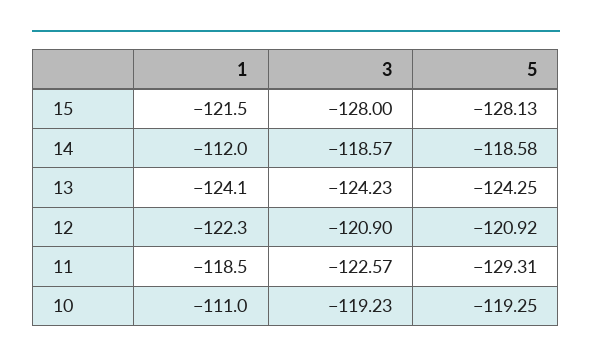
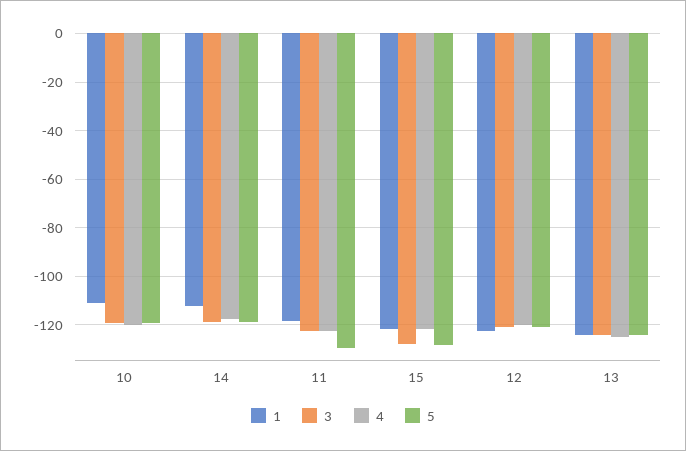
4, 10: none -> -120
4, 14: none -> -117.5
4, 11: none -> -122.5
4, 15: none -> -122.5
4, 12: none -> -120
4, 13: none -> -125

